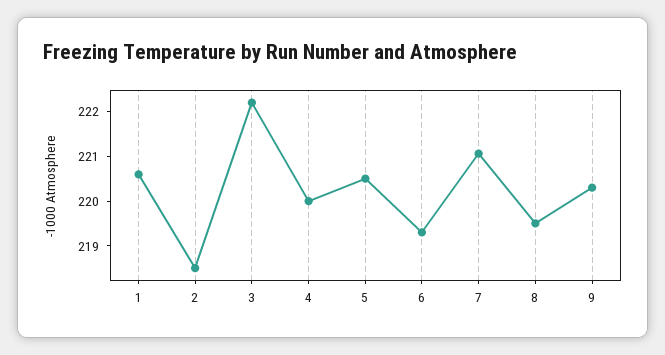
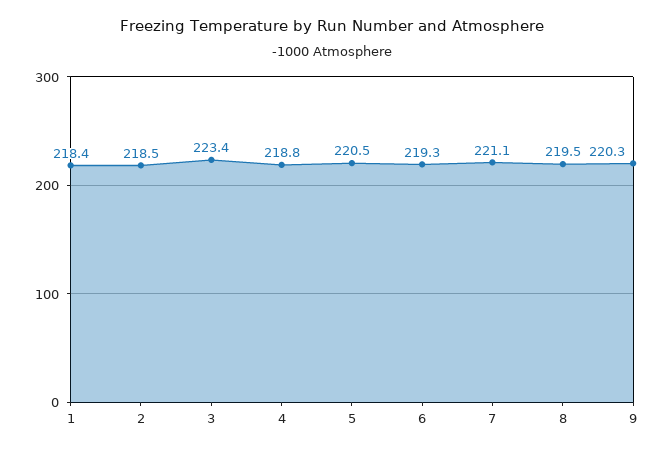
1: 220.6 -> 218.4
3: 222.2 -> 223.4
4: 220 -> 218.8

